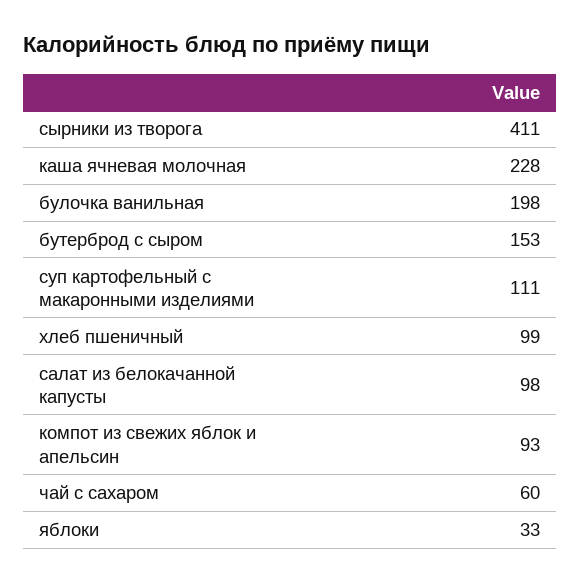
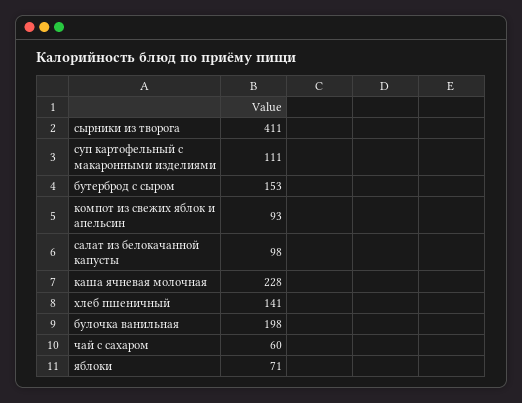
хлеб пшеничный: 99 -> 141
яблоки: 33 -> 71

